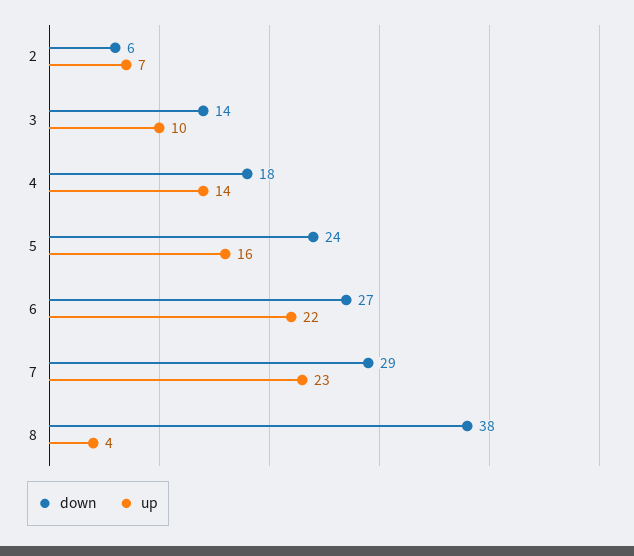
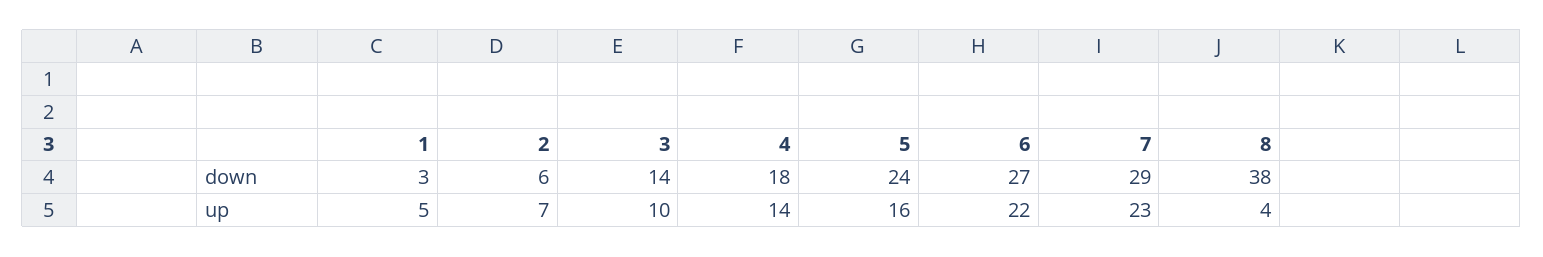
down, 1: none -> 3
up, 1: none -> 5

